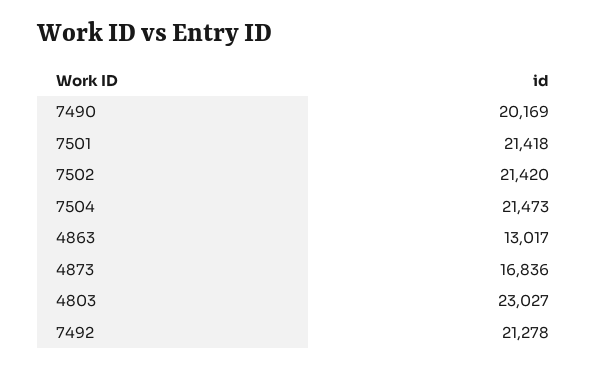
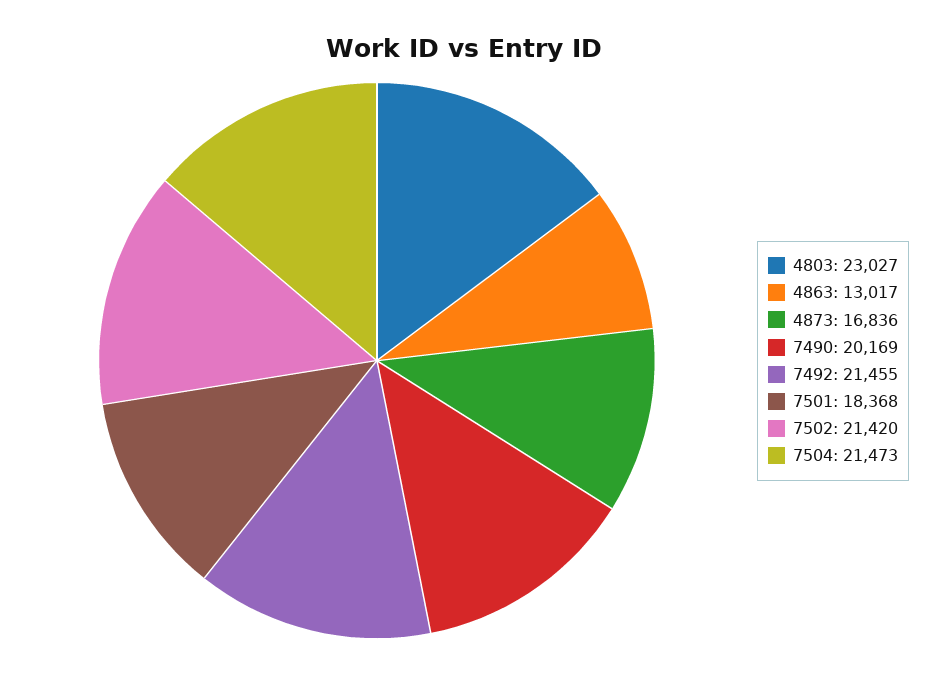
7501: 21418 -> 18368
7492: 21278 -> 21455

